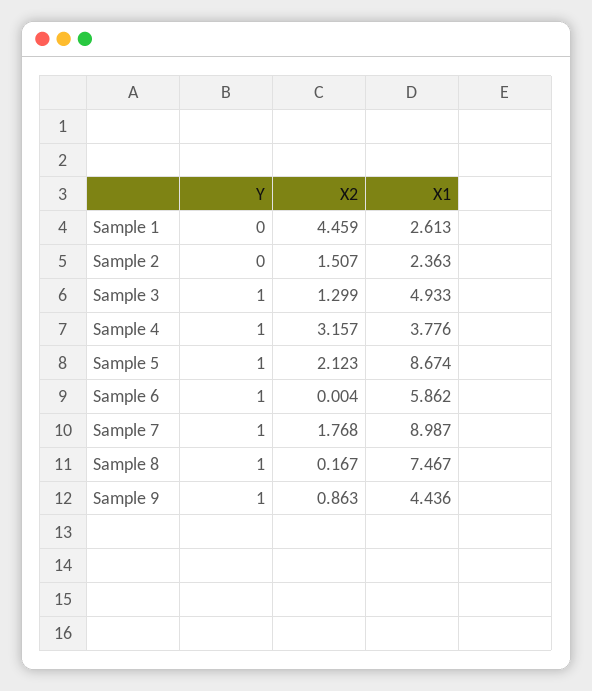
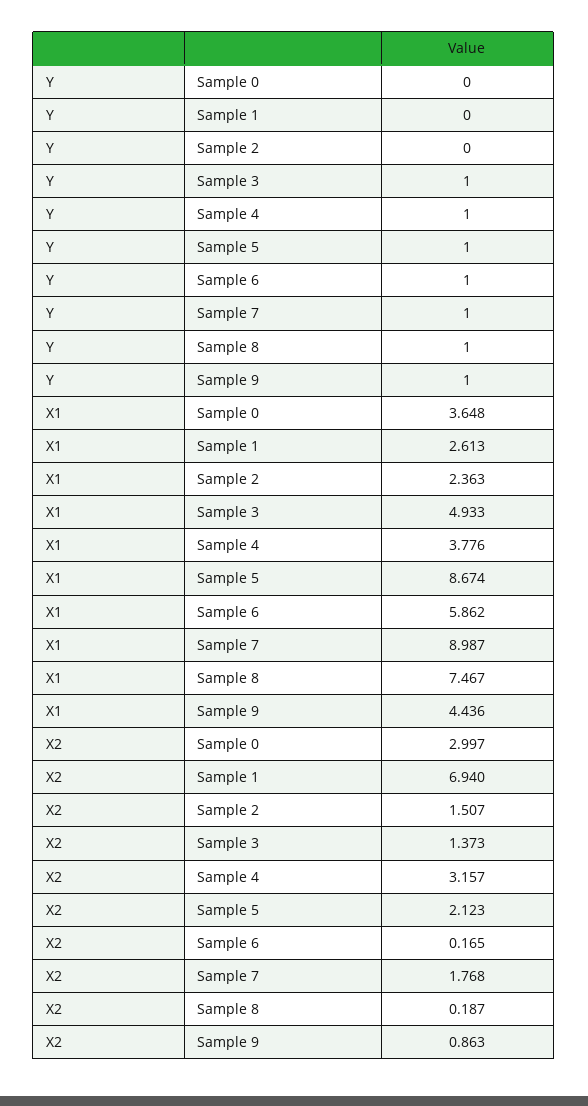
X2, Sample 1: 4.459 -> 6.94
X2, Sample 3: 1.299 -> 1.373
X2, Sample 6: 0.004 -> 0.165
X2, Sample 8: 0.167 -> 0.187
Y, Sample 0: none -> 0
X1, Sample 0: none -> 3.648
X2, Sample 0: none -> 2.997

